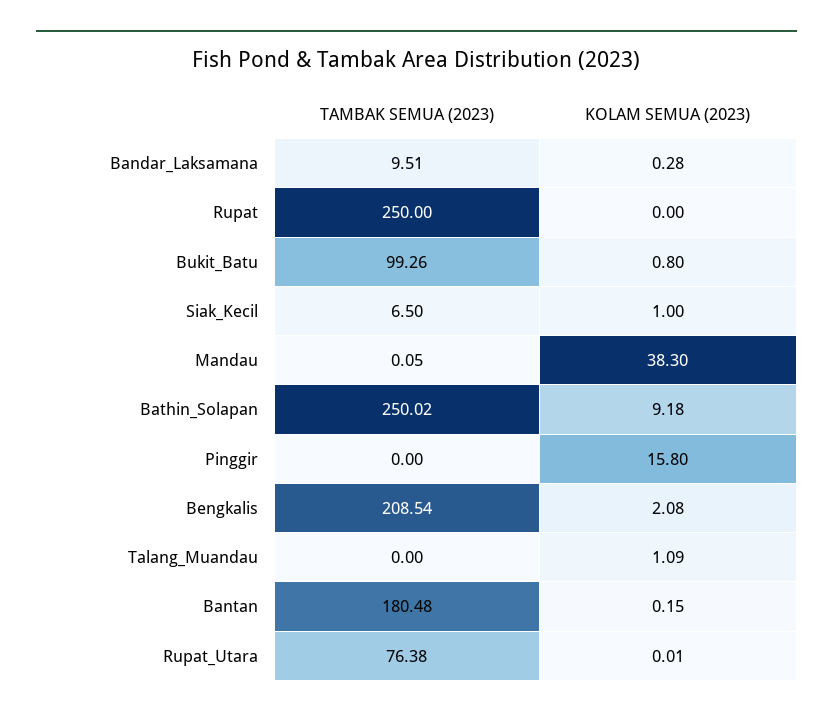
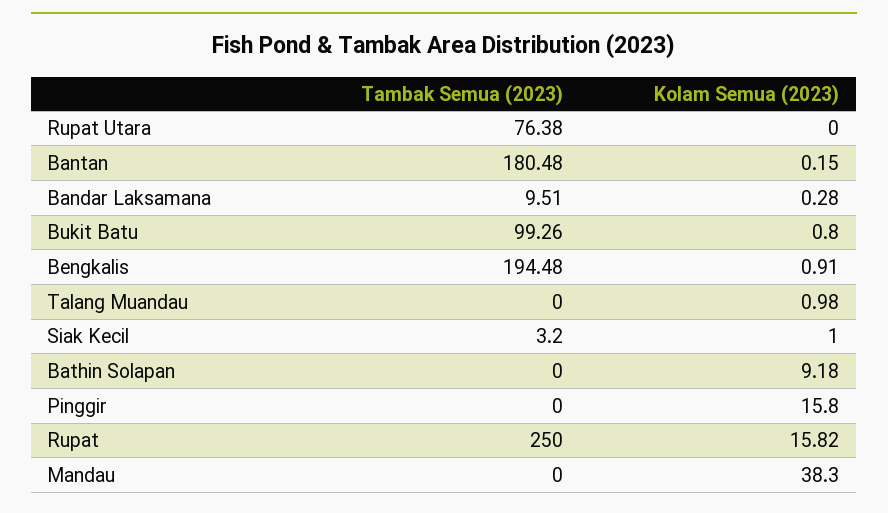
KOLAM SEMUA (2023), Rupat: 0 -> 15.82
TAMBAK SEMUA (2023), Siak_Kecil: 6.5 -> 3.2
TAMBAK SEMUA (2023), Mandau: 0.05 -> 0
TAMBAK SEMUA (2023), Bathin_Solapan: 250.02 -> 0
TAMBAK SEMUA (2023), Bengkalis: 208.54 -> 194.48
KOLAM SEMUA (2023), Bengkalis: 2.08 -> 0.91
KOLAM SEMUA (2023), Talang_Muandau: 1.09 -> 0.98
KOLAM SEMUA (2023), Rupat_Utara: 0.01 -> 0

